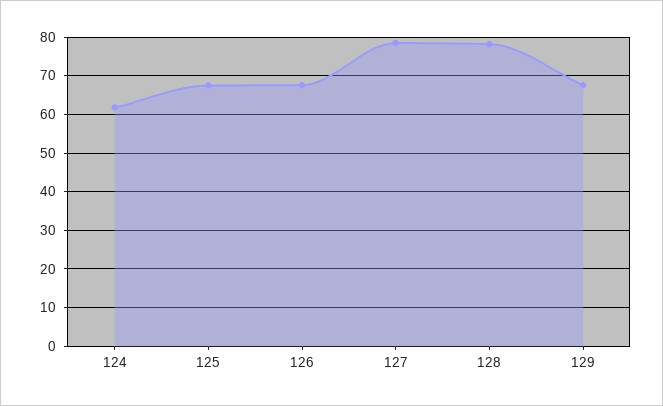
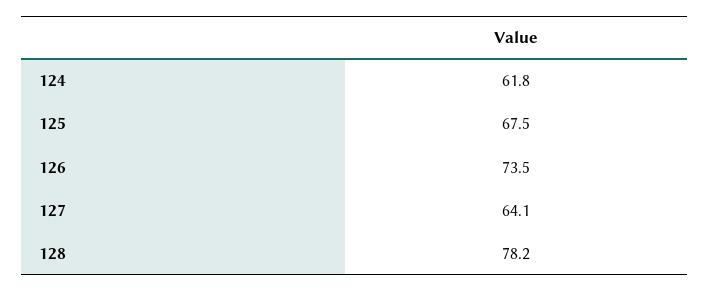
126: 68 -> 73.5
127: 78 -> 64.1
129: 68 -> none

